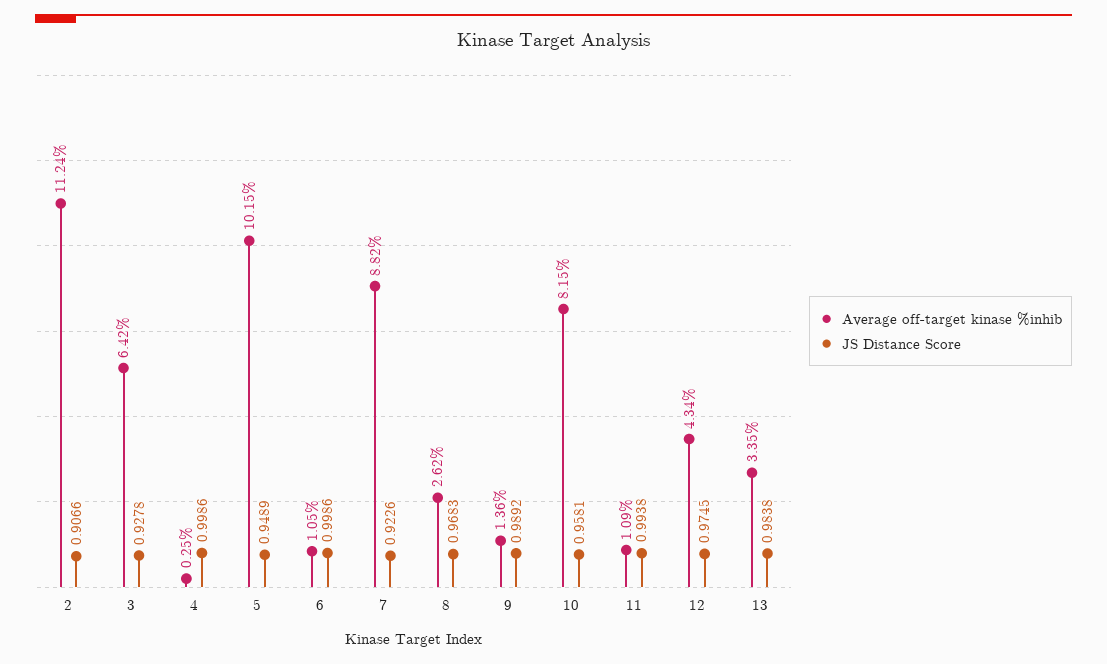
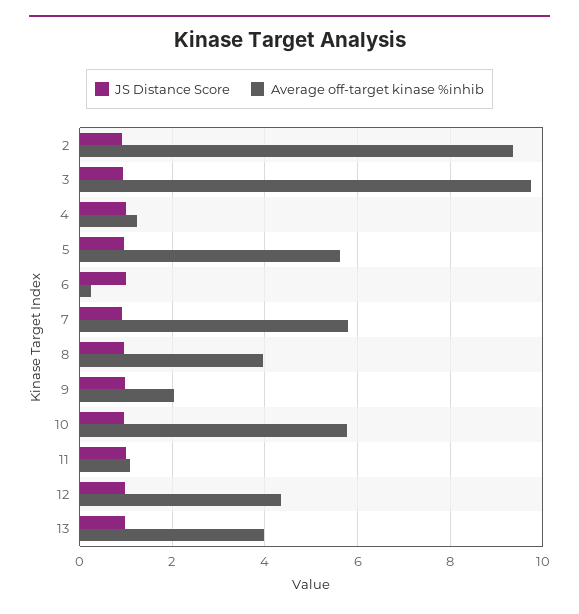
Average off-target kinase %inhib, 2: 11.24 -> 9.4
Average off-target kinase %inhib, 3: 6.42 -> 9.8
Average off-target kinase %inhib, 4: 0.25 -> 1.2
Average off-target kinase %inhib, 5: 10.15 -> 5.6
Average off-target kinase %inhib, 6: 1.05 -> 0.2
Average off-target kinase %inhib, 7: 8.82 -> 5.8
Average off-target kinase %inhib, 8: 2.62 -> 4
Average off-target kinase %inhib, 9: 1.36 -> 2
Average off-target kinase %inhib, 10: 8.15 -> 5.8
Average off-target kinase %inhib, 13: 3.35 -> 4

